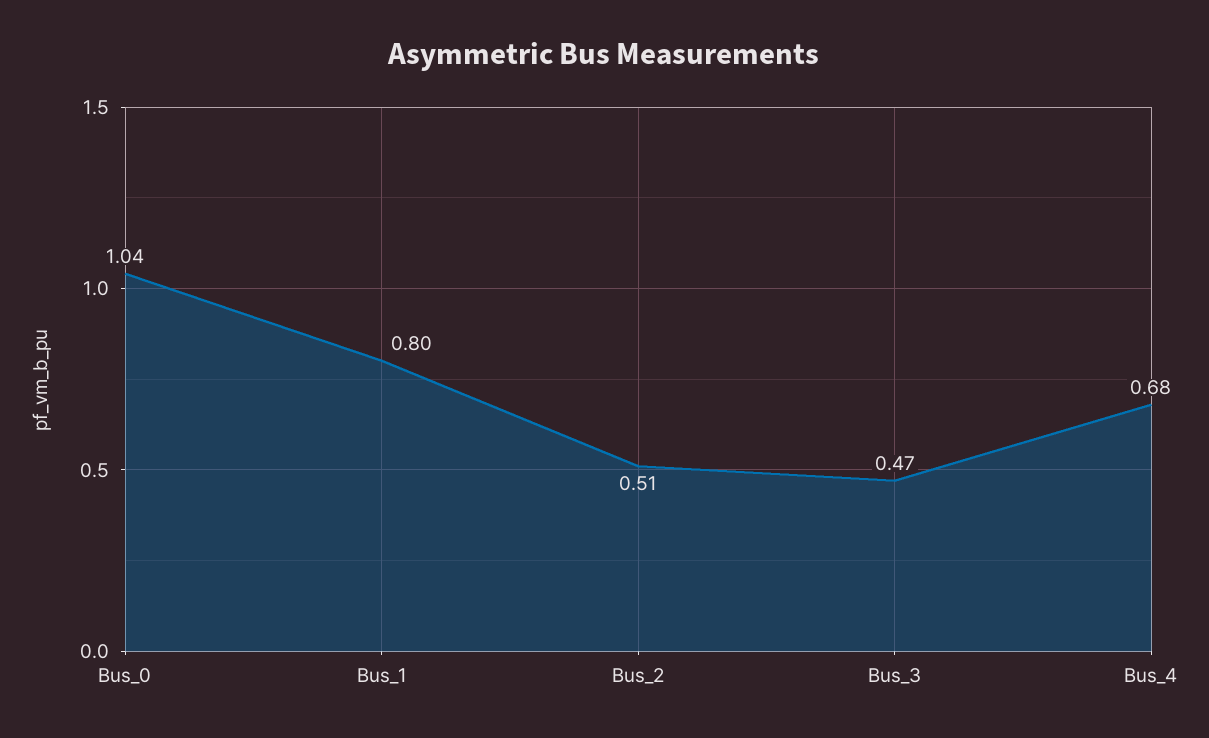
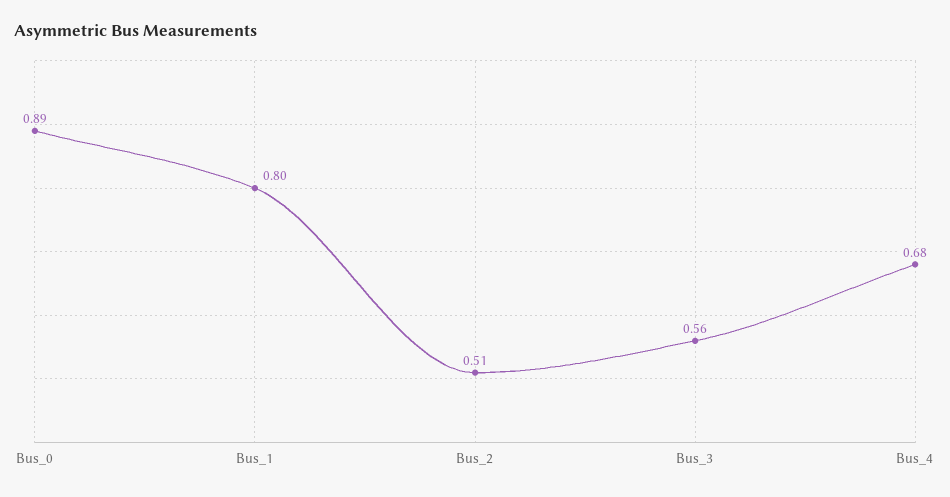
Bus_0: 1.04 -> 0.89
Bus_3: 0.47 -> 0.56

